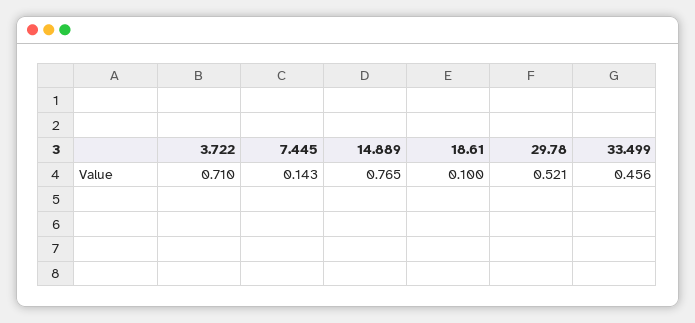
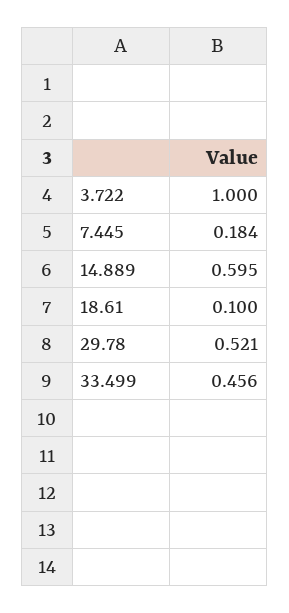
3.722: 0.71 -> 1
7.445: 0.143 -> 0.184
14.889: 0.765 -> 0.595

